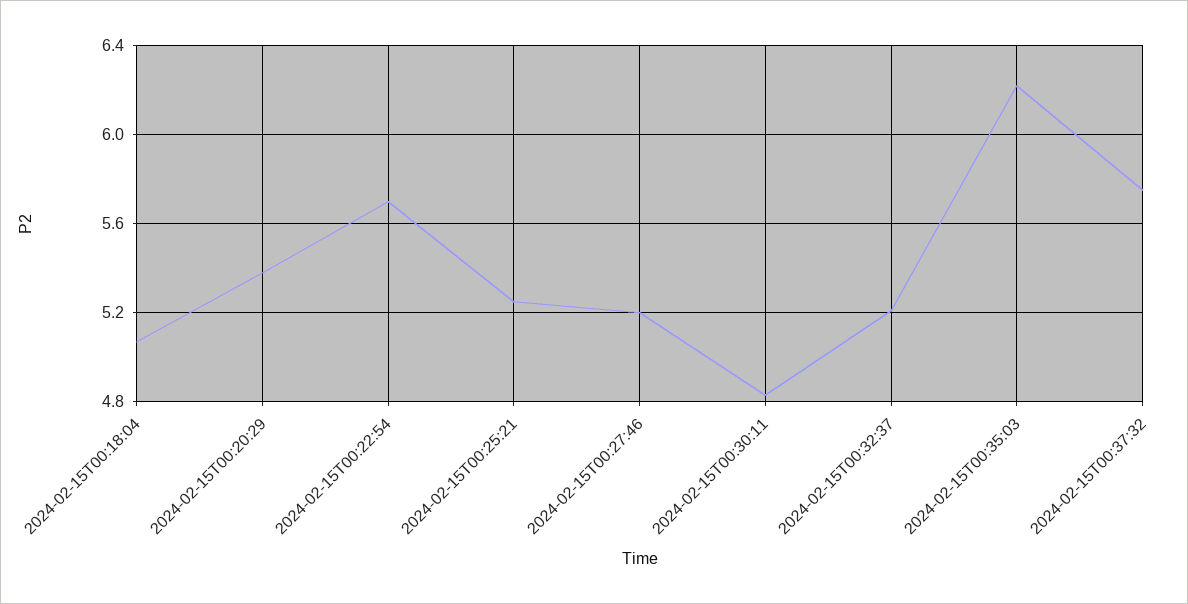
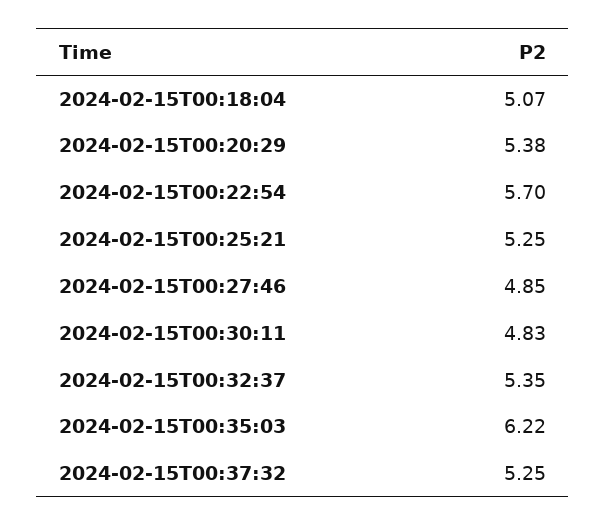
2024-02-15T00:27:46: 5.2 -> 4.85
2024-02-15T00:32:37: 5.2 -> 5.35
2024-02-15T00:37:32: 5.75 -> 5.25

